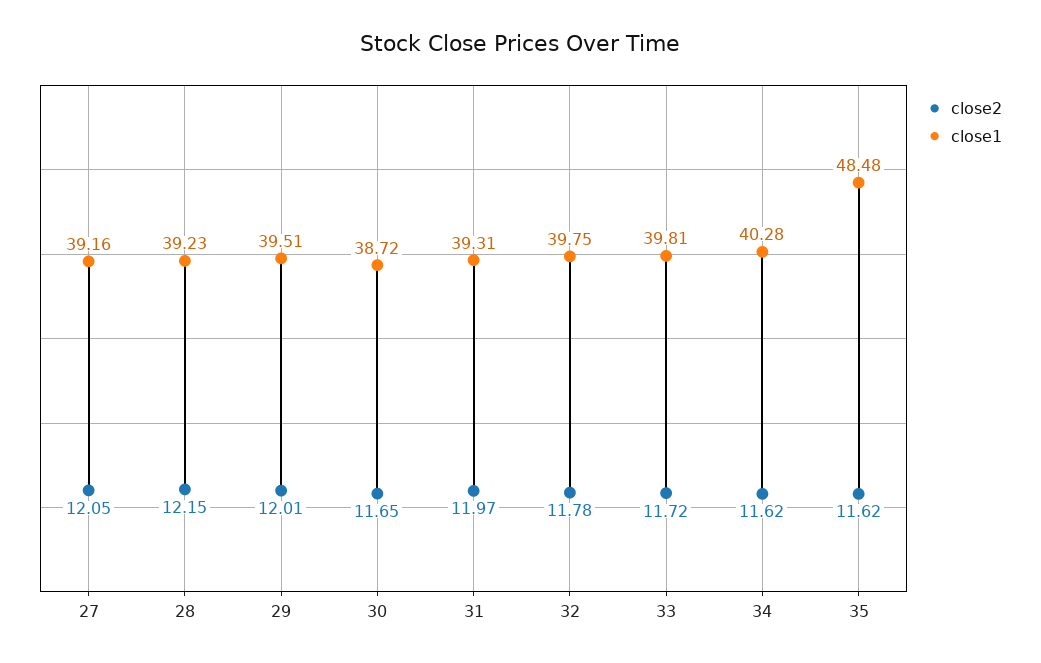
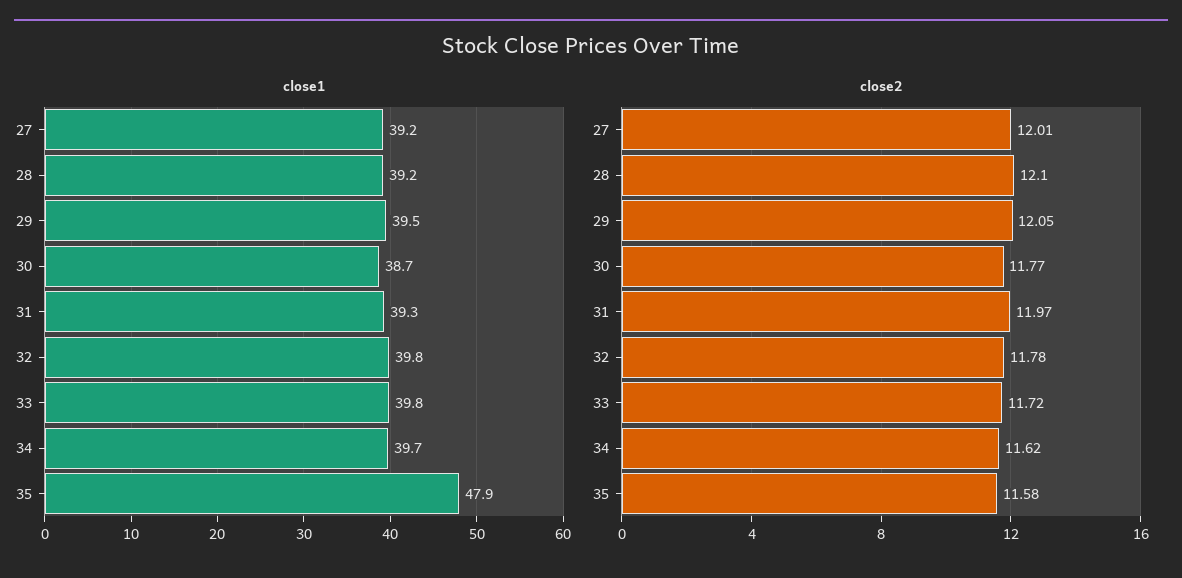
close2, 27: 12.05 -> 12.01
close2, 28: 12.15 -> 12.1
close2, 29: 12.01 -> 12.05
close2, 30: 11.65 -> 11.77
close1, 34: 40.28 -> 39.7
close2, 35: 11.62 -> 11.58
close1, 35: 48.48 -> 47.9

